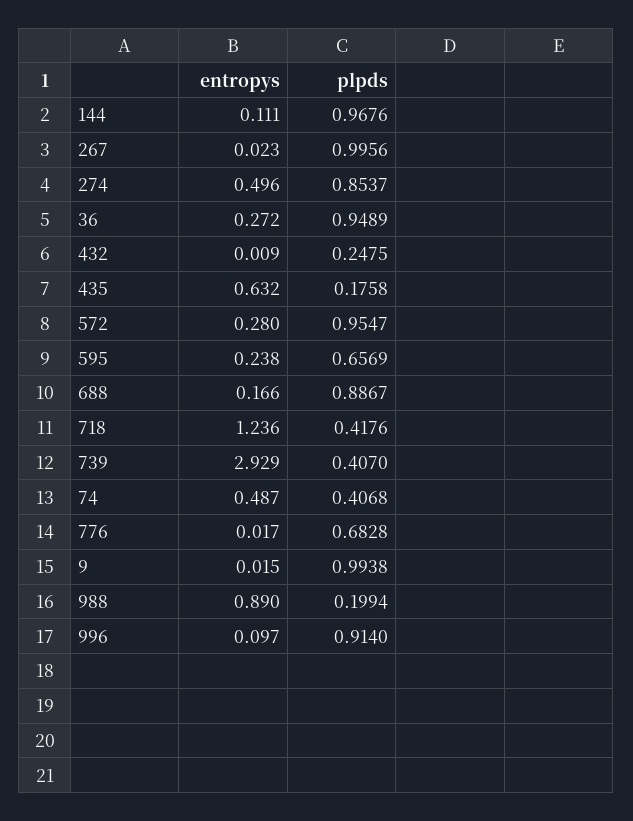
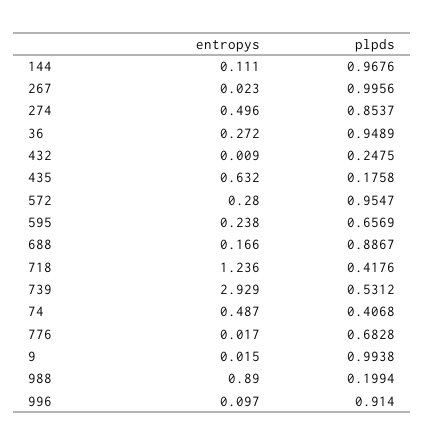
plpds, 739: 0.407 -> 0.5312

